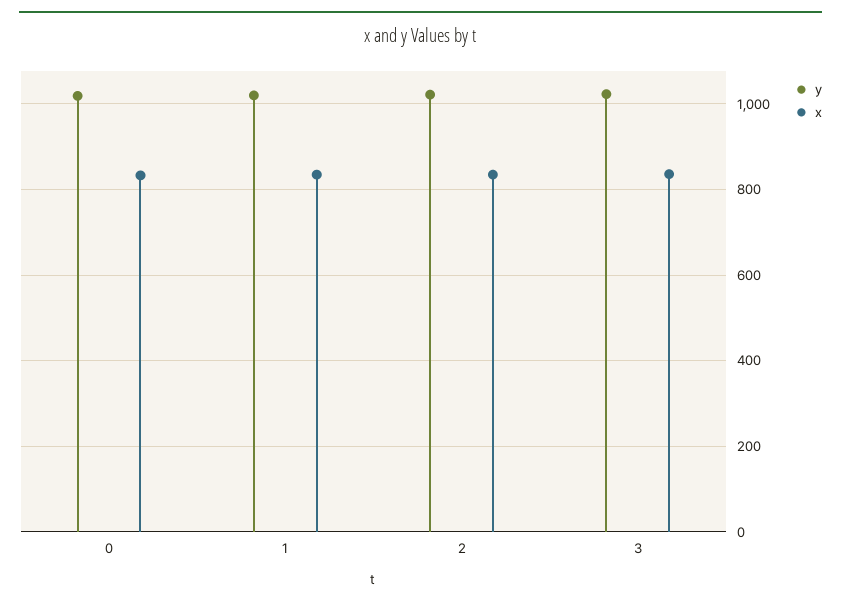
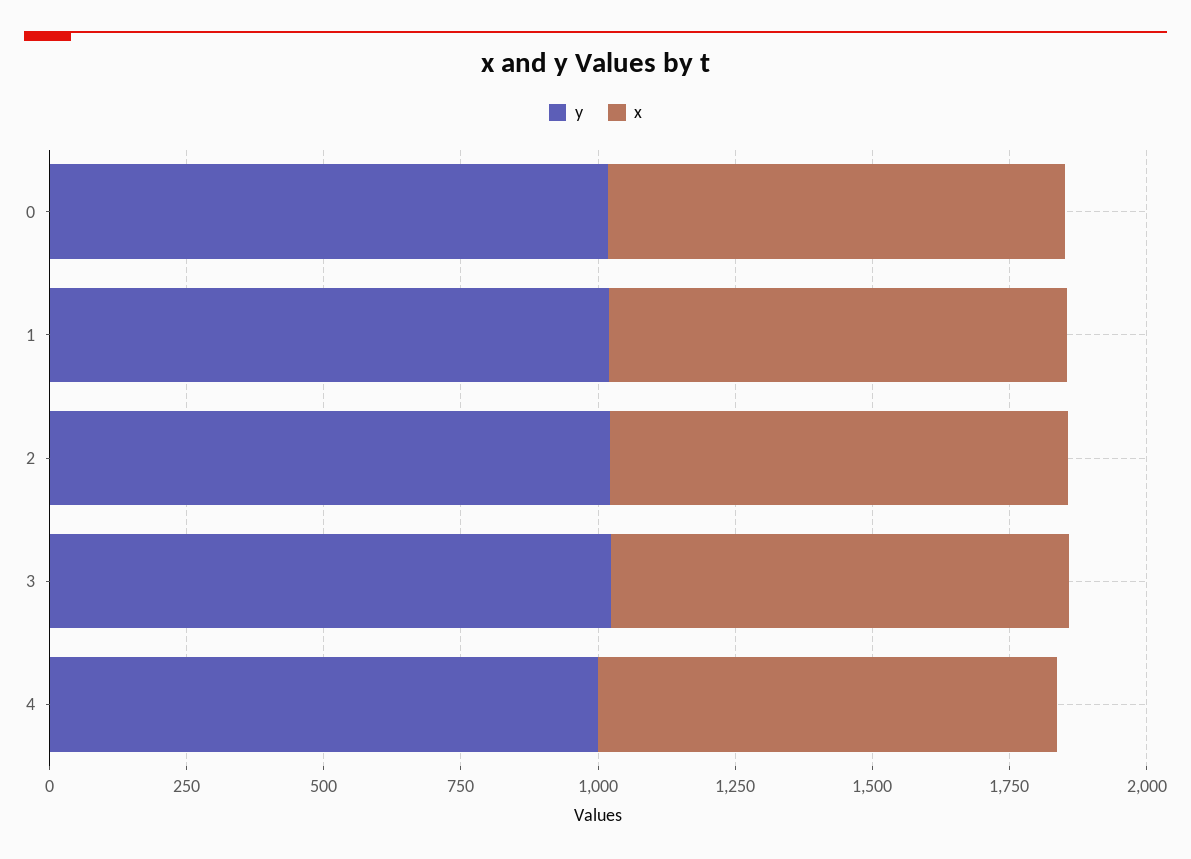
y, 4: none -> 1000
x, 4: none -> 850

